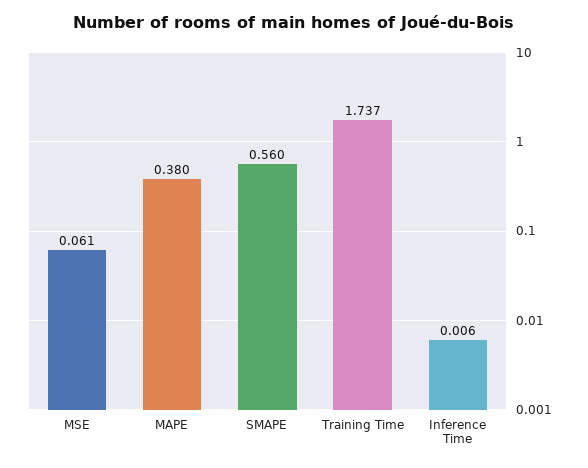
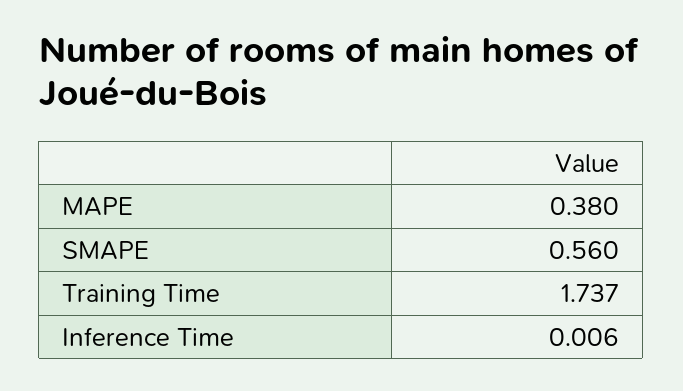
MSE: 0.061 -> none

